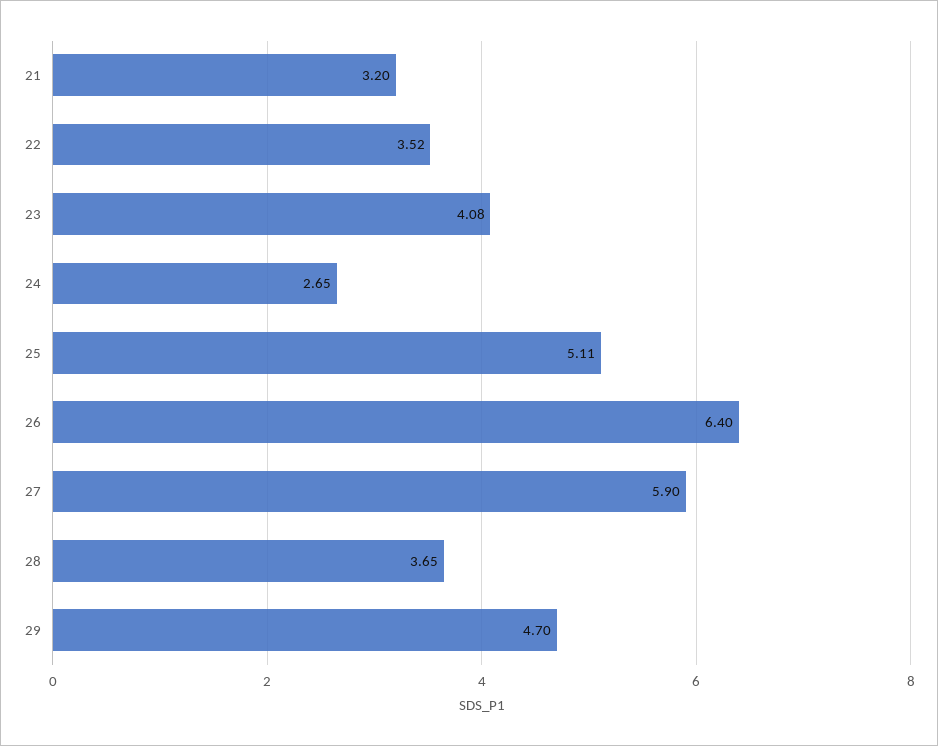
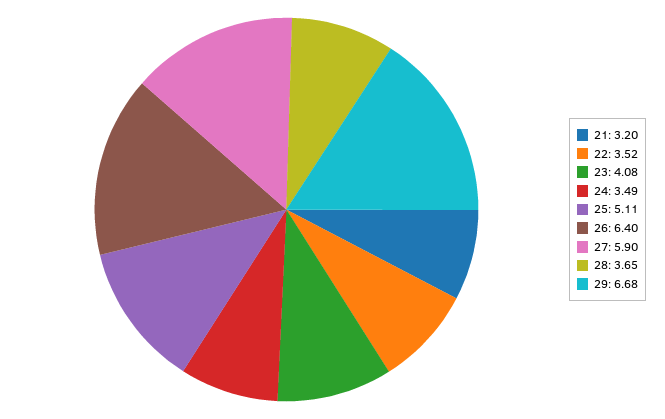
24: 2.65 -> 3.49
29: 4.7 -> 6.68

